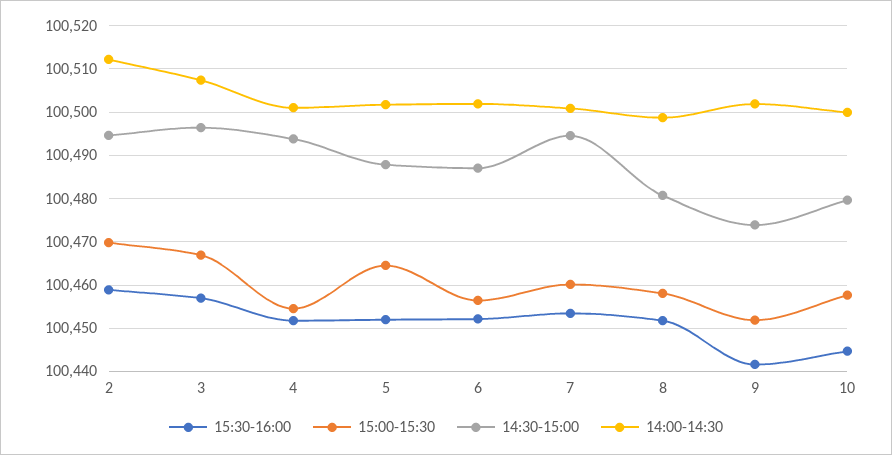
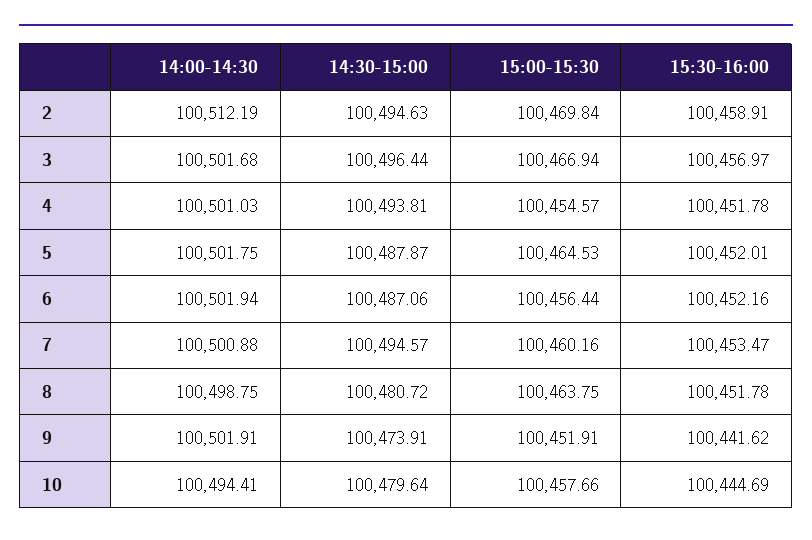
14:00-14:30, 3: 100508 -> 100501.68
15:00-15:30, 8: 100458 -> 100463.75
14:00-14:30, 10: 100500 -> 100494.41

